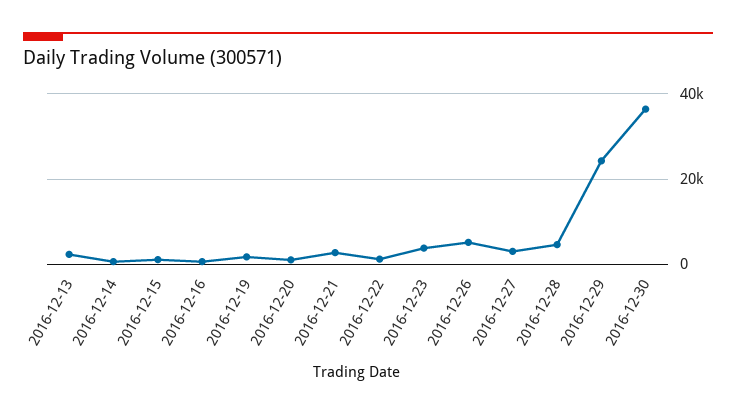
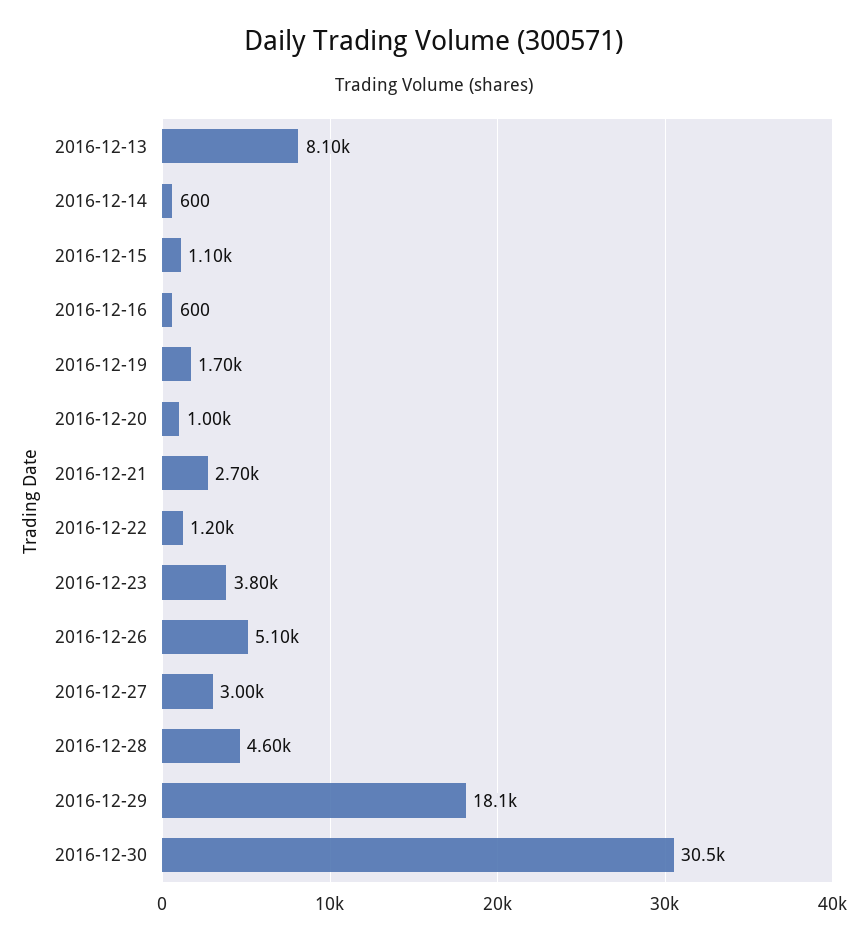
2016-12-13: 2000 -> 8100
2016-12-29: 24000 -> 18100
2016-12-30: 36000 -> 30500

